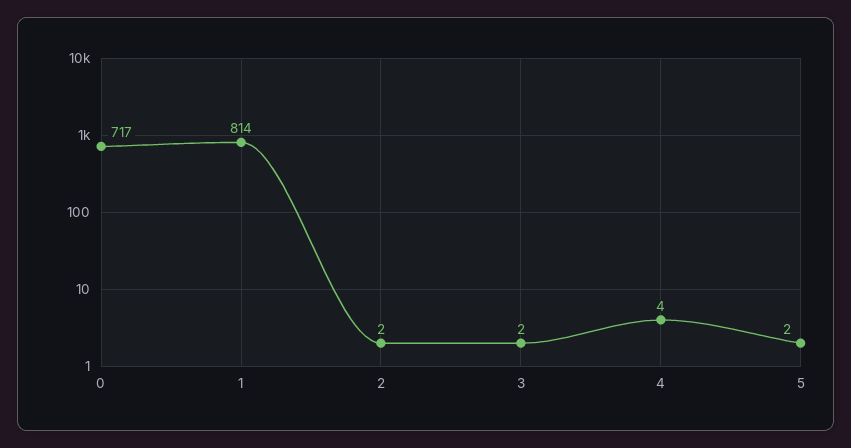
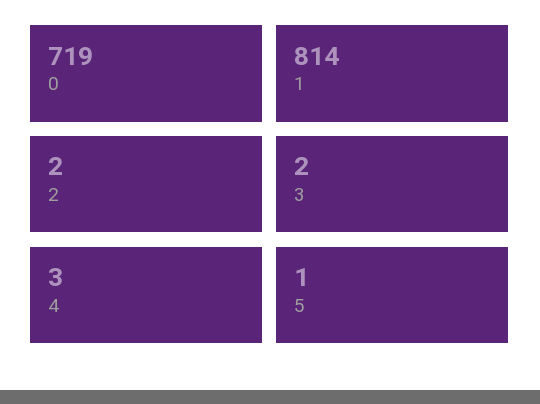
0: 717 -> 719
4: 4 -> 3
5: 2 -> 1

